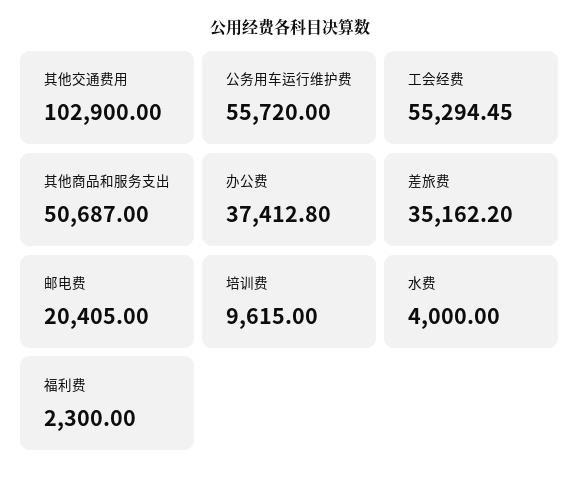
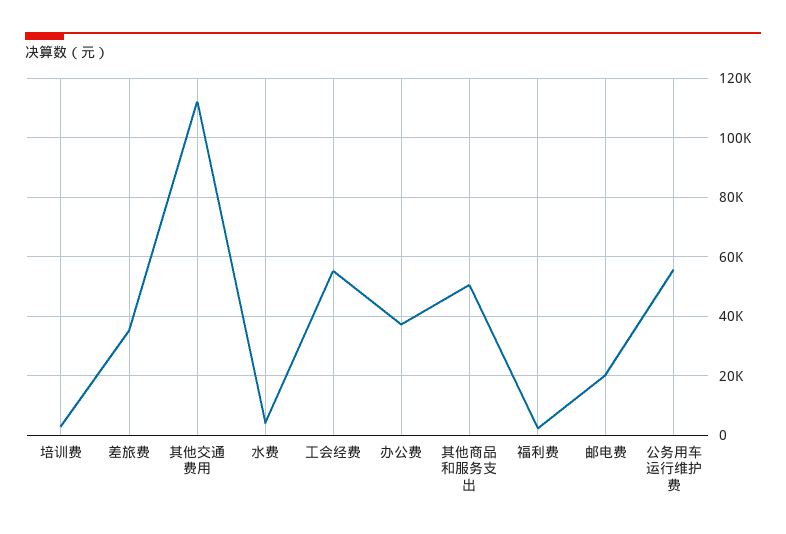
其他交通费用: 102900 -> 112500
培训费: 9615 -> 2500

